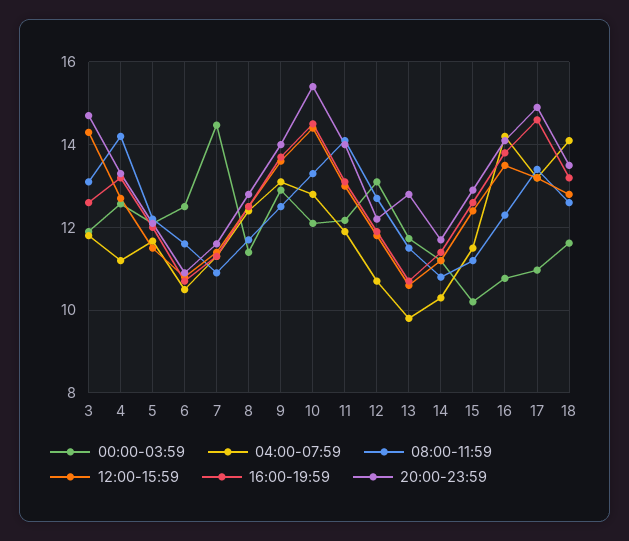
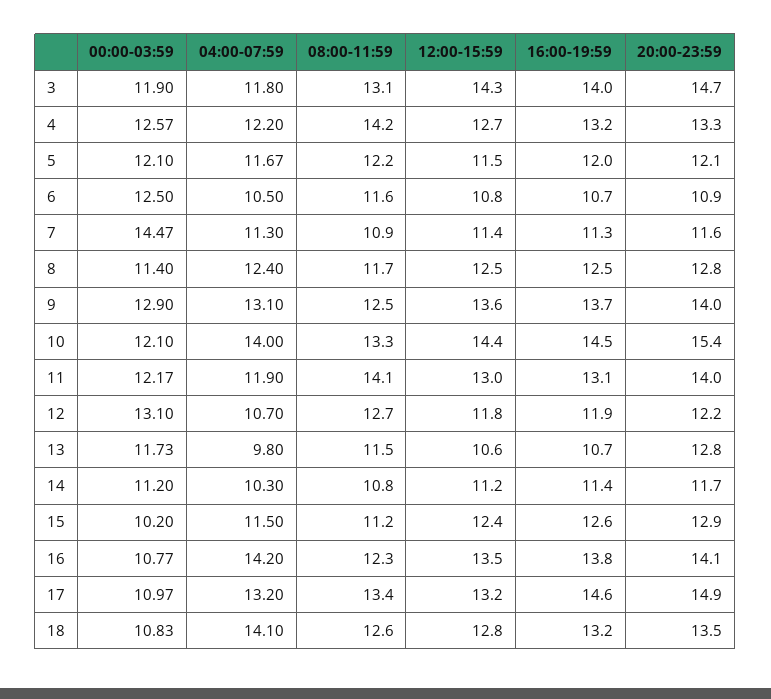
16:00-19:59, 3: 12.6 -> 14
04:00-07:59, 4: 11.2 -> 12.2
04:00-07:59, 10: 12.8 -> 14
00:00-03:59, 18: 11.6 -> 10.83

